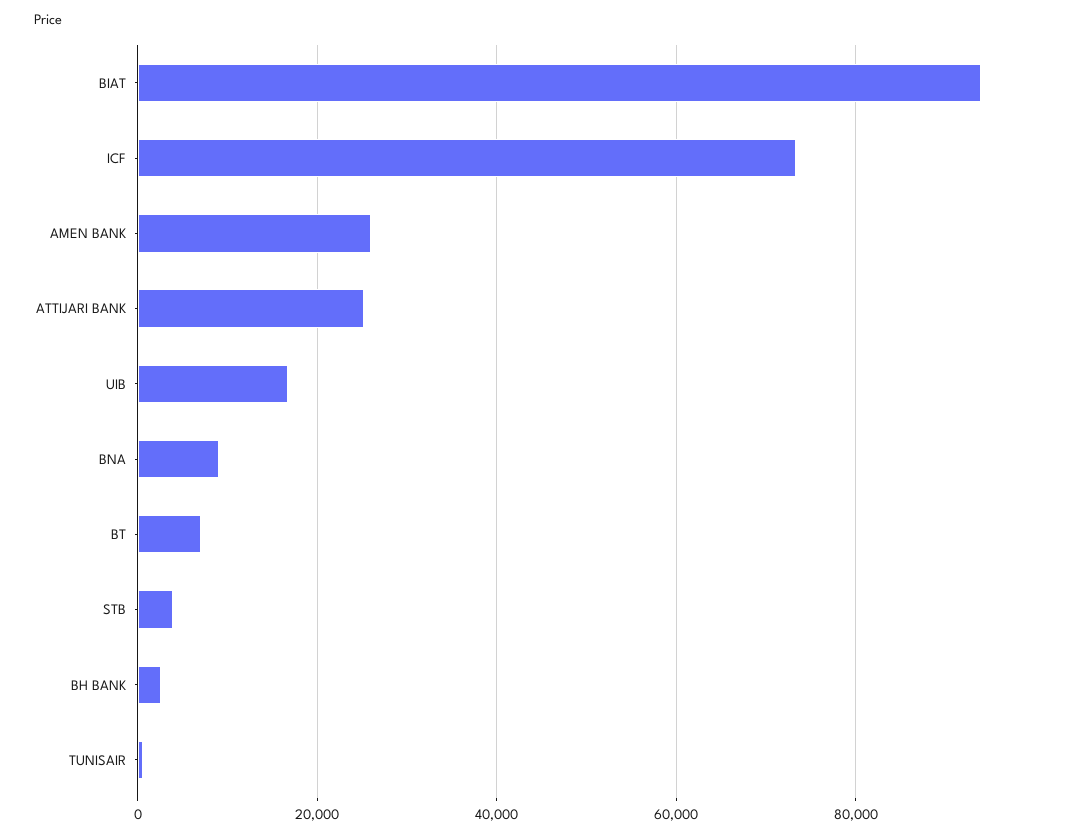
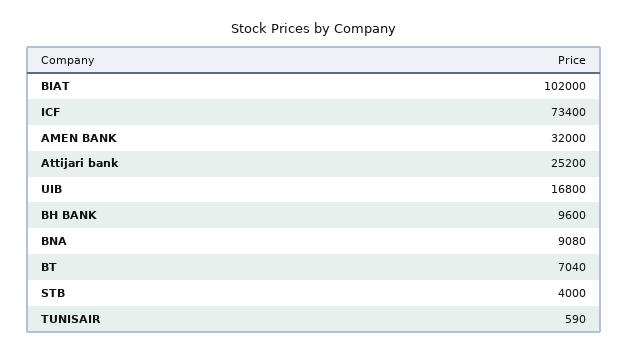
BIAT: 94000 -> 102000
AMEN BANK: 26000 -> 32000
BH BANK: 2000 -> 9600

